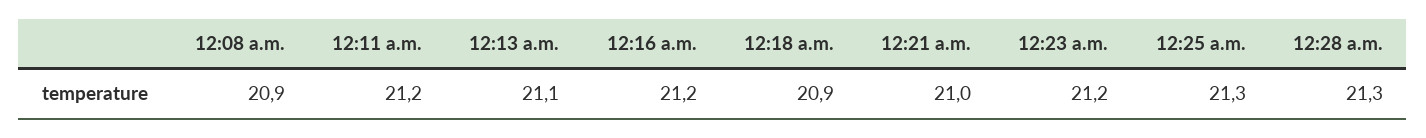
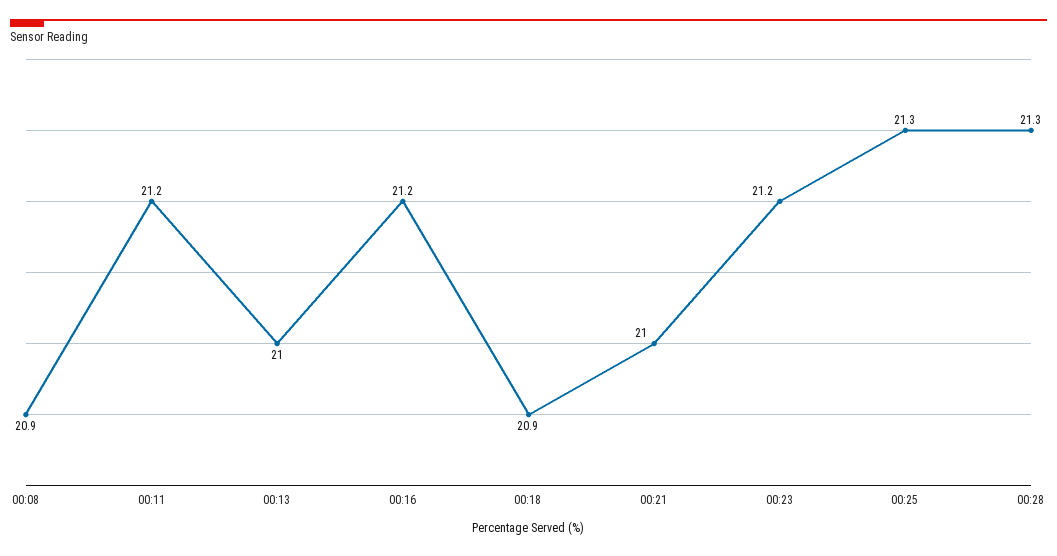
12:13 a.m.: 21.1 -> 21

